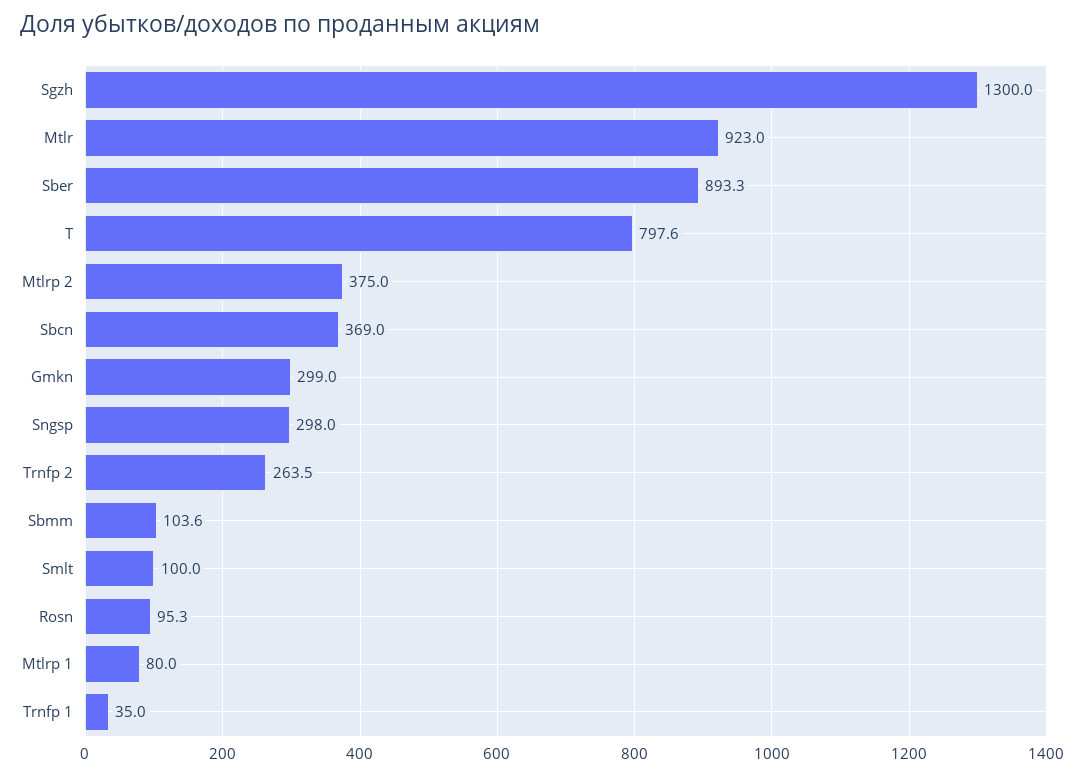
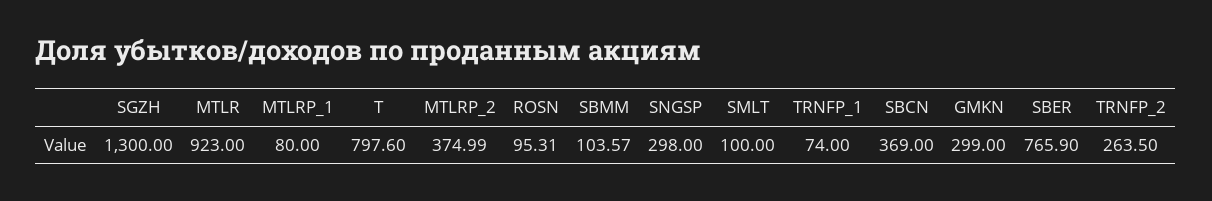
Sber: 893.3 -> 765.9
Trnfp 1: 35 -> 74

